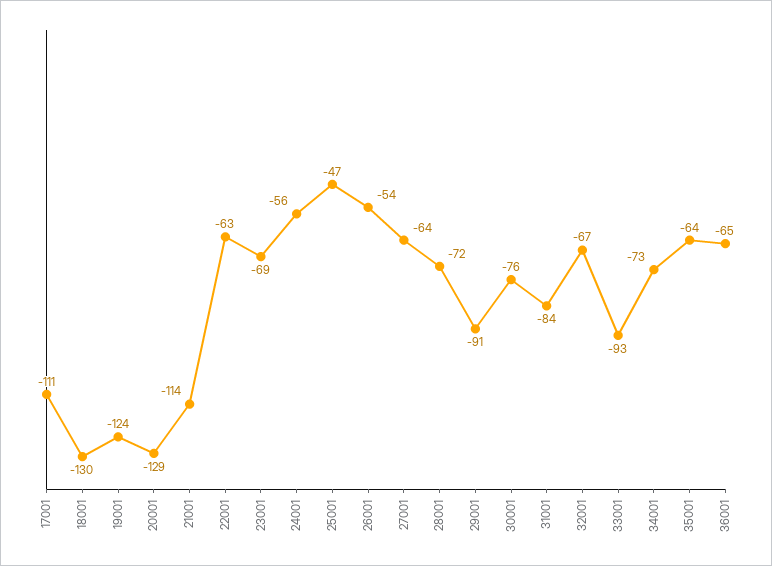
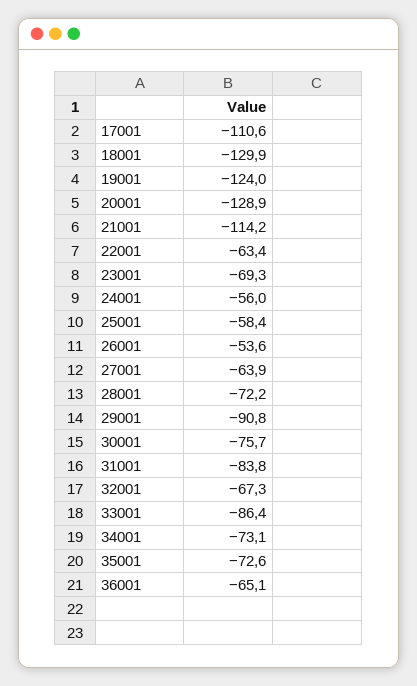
25001: -47 -> -58.4
33001: -93 -> -86.4
35001: -64 -> -72.6

